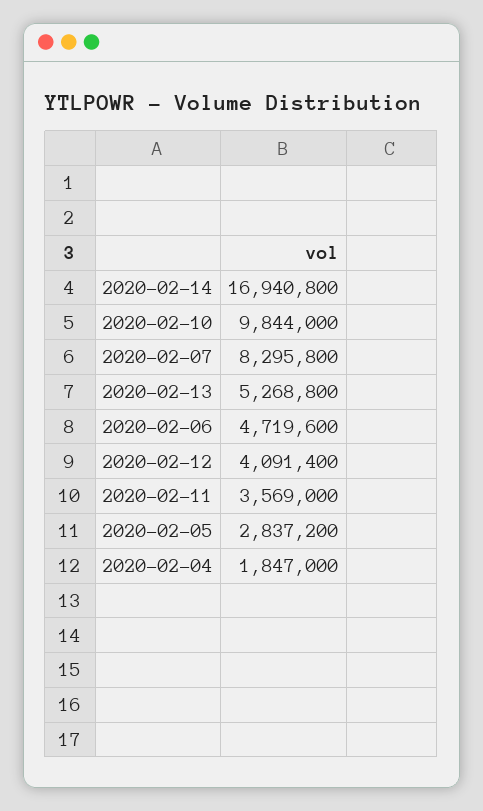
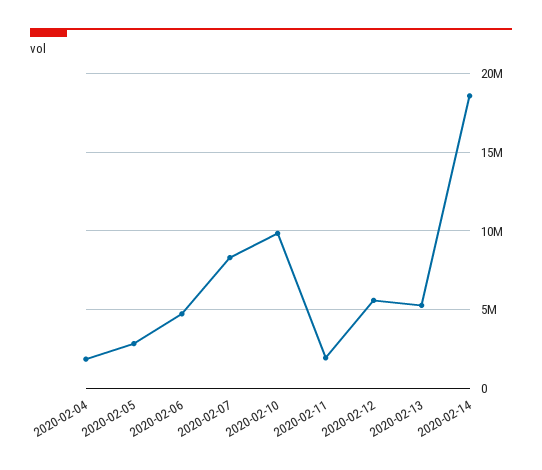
2020-02-14: 16940800 -> 18500000
2020-02-12: 4091400 -> 5500000
2020-02-11: 3569000 -> 2000000

